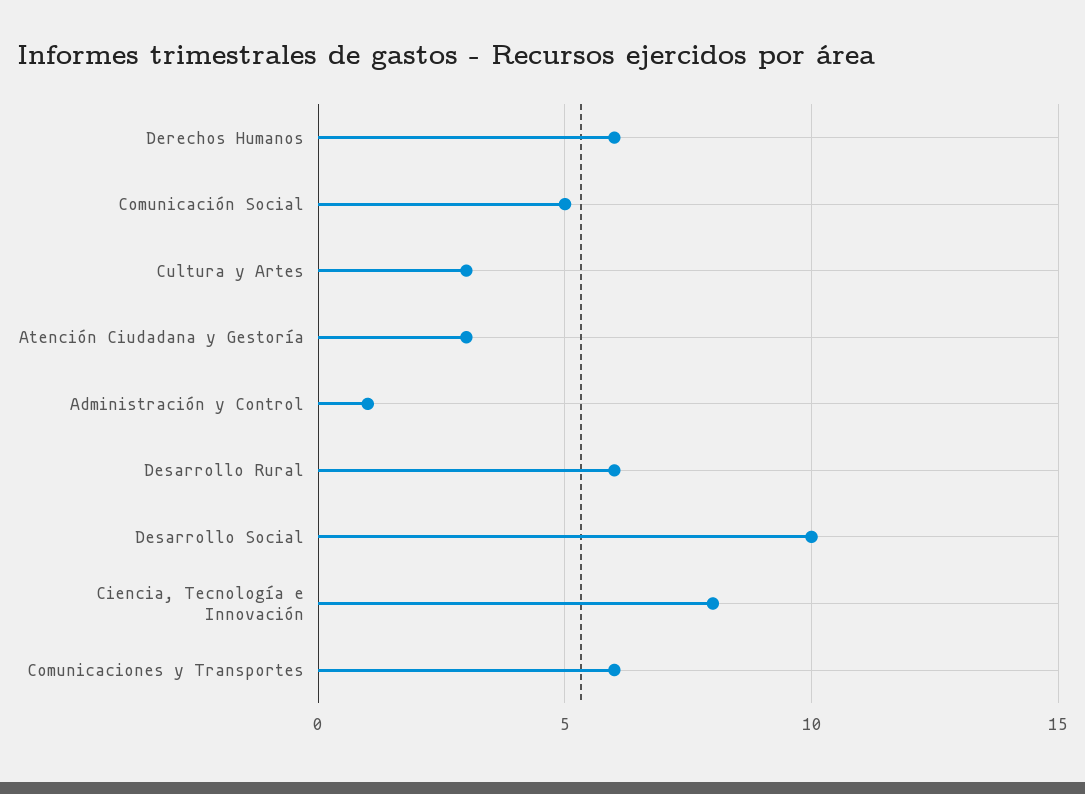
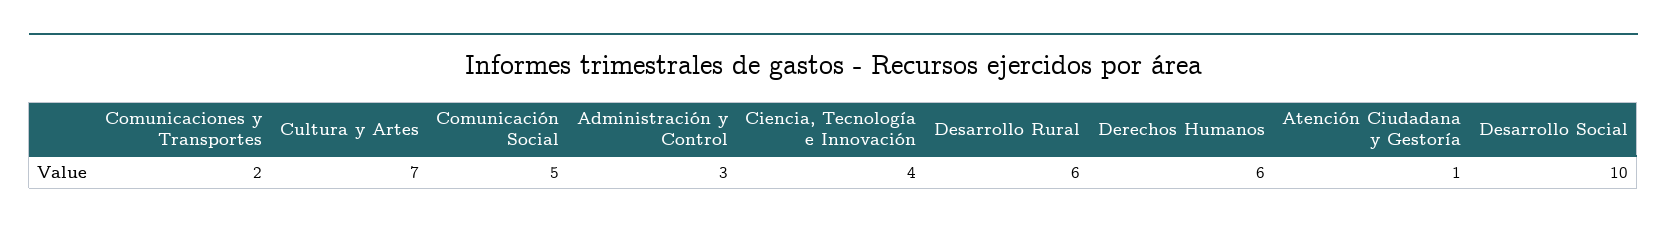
Cultura y Artes: 3 -> 7
Atención Ciudadana y Gestoría: 3 -> 1
Administración y Control: 1 -> 3
Ciencia, Tecnología e Innovación: 8 -> 4
Comunicaciones y Transportes: 6 -> 2

